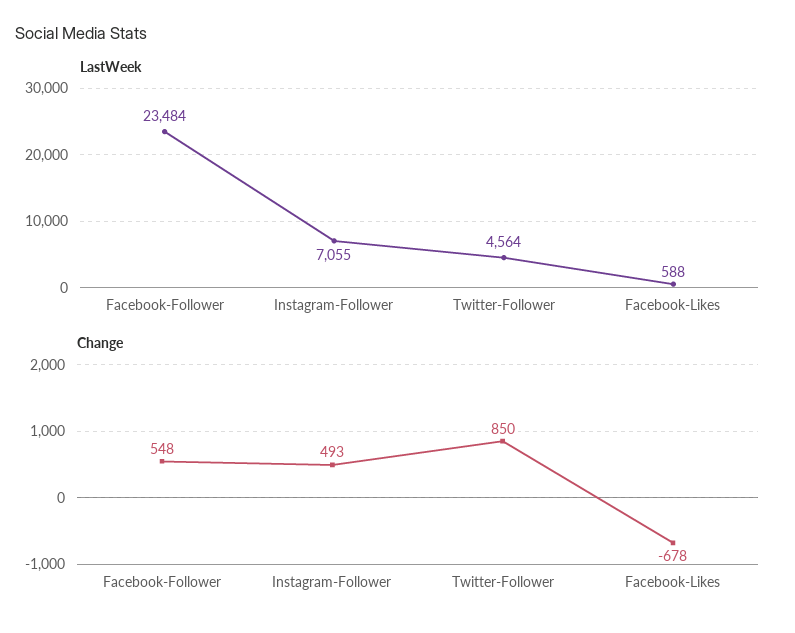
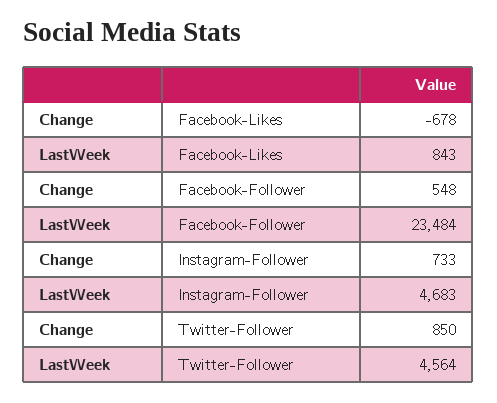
LastWeek, Instagram-Follower: 7055 -> 4683
LastWeek, Facebook-Likes: 588 -> 843
Change, Instagram-Follower: 493 -> 733

